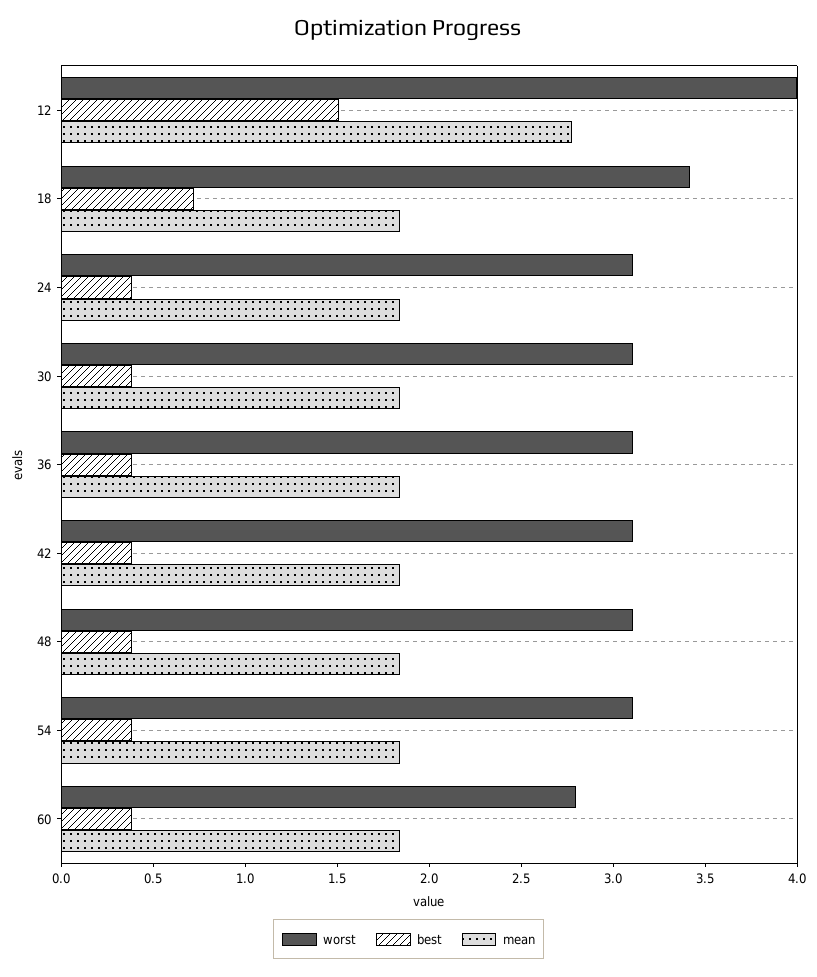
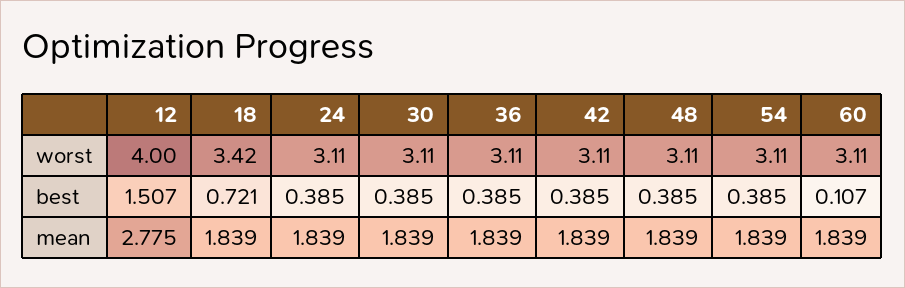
worst, 60: 2.8 -> 3.11
best, 60: 0.4 -> 0.107

